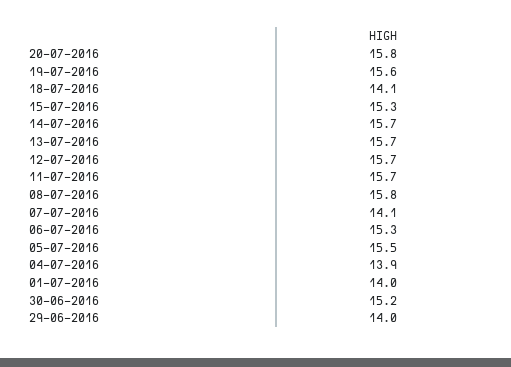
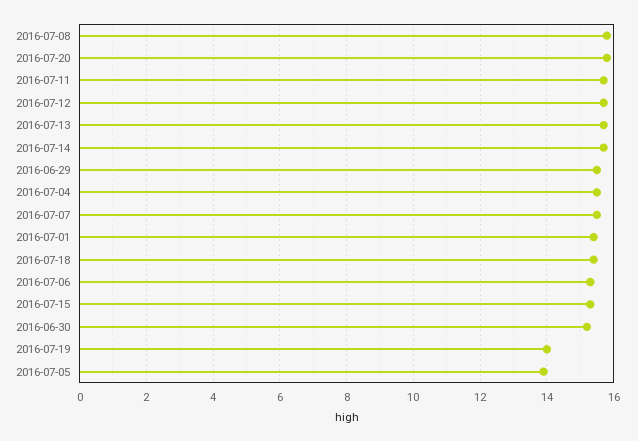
19-07-2016: 15.6 -> 14
18-07-2016: 14.1 -> 15.5
07-07-2016: 14.1 -> 15.5
05-07-2016: 15.5 -> 14
04-07-2016: 13.9 -> 15.5
01-07-2016: 14 -> 15.5
29-06-2016: 14 -> 15.5

